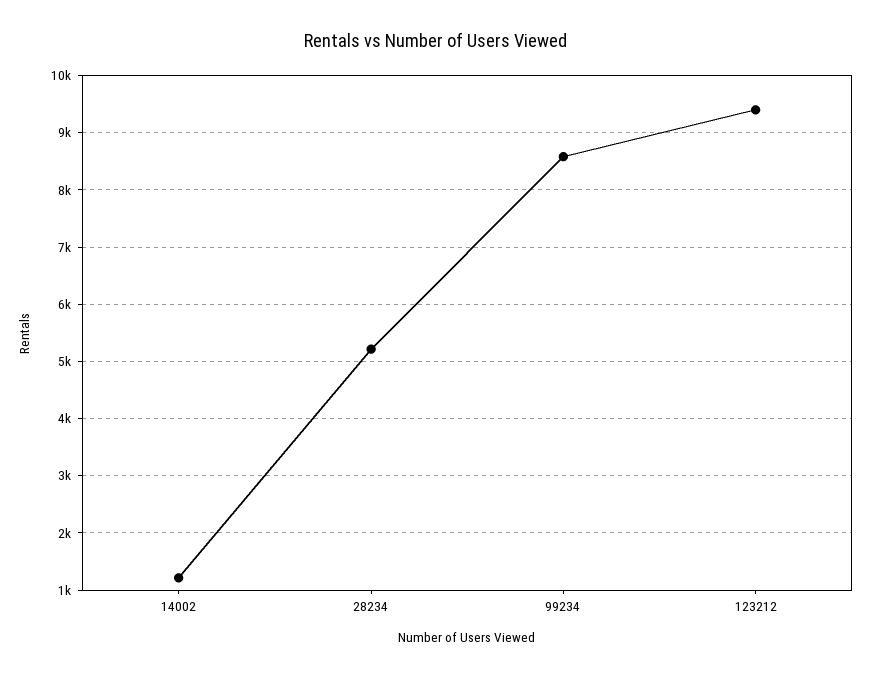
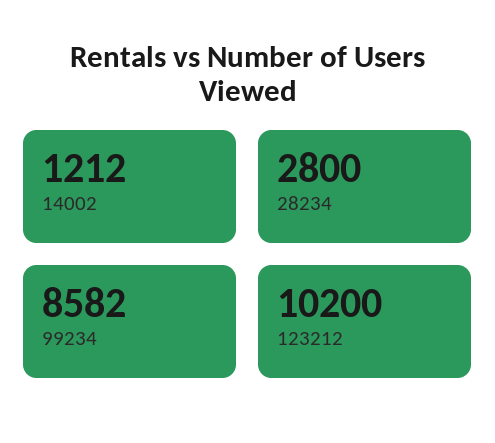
28234: 5200 -> 2800
123212: 9400 -> 10200

